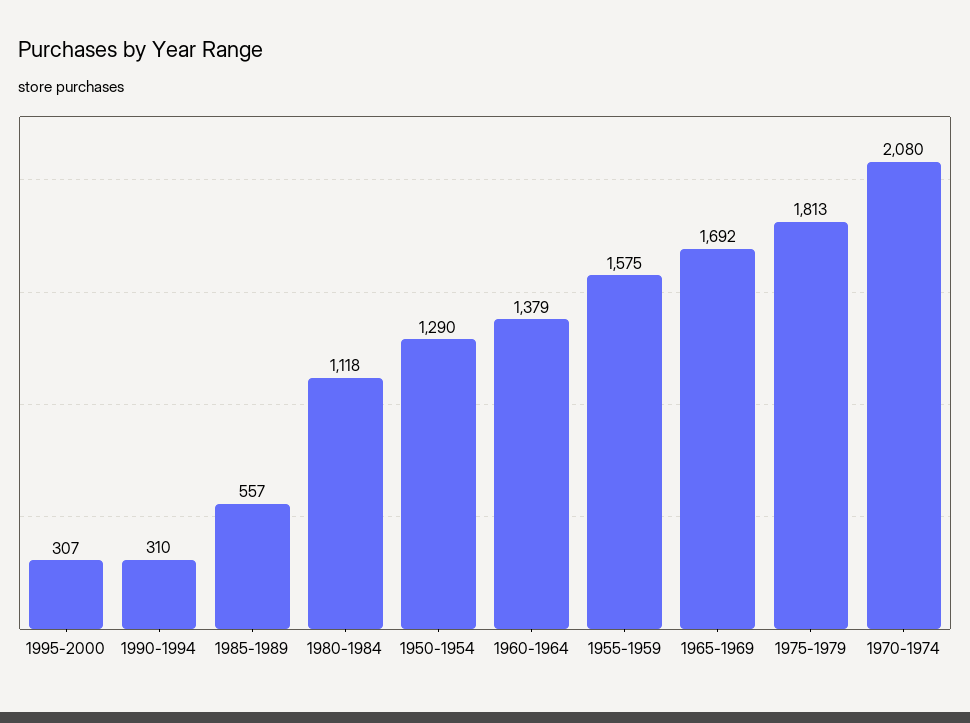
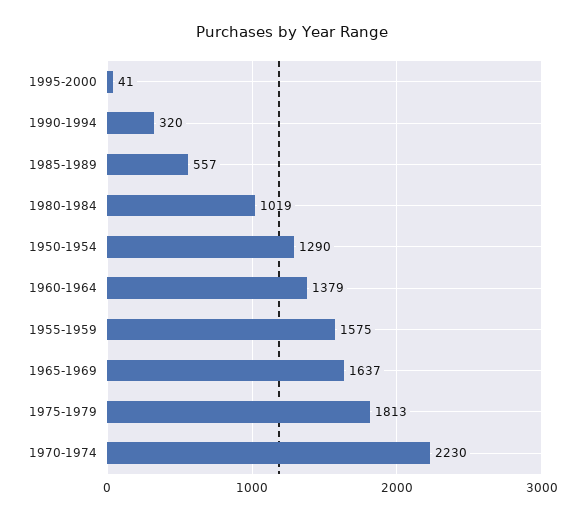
1995-2000: 307 -> 41
1990-1994: 310 -> 320
1980-1984: 1118 -> 1019
1965-1969: 1692 -> 1637
1970-1974: 2080 -> 2230

